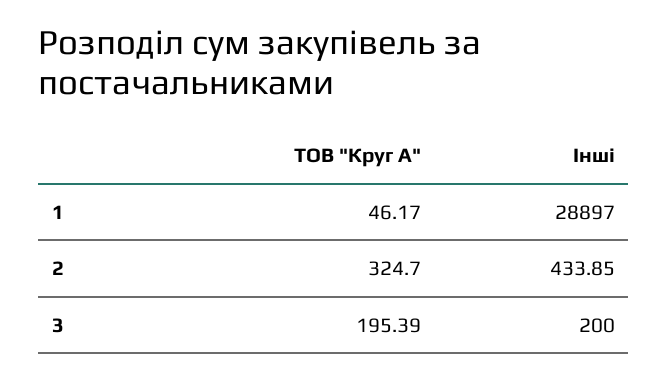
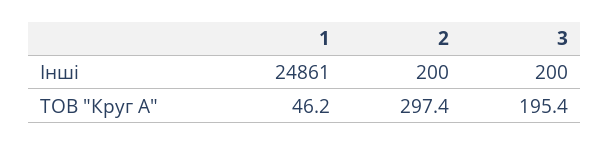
Інші, 1: 28897 -> 24861
ТОВ "Круг А", 2: 324.7 -> 297.4
Інші, 2: 433.85 -> 200

